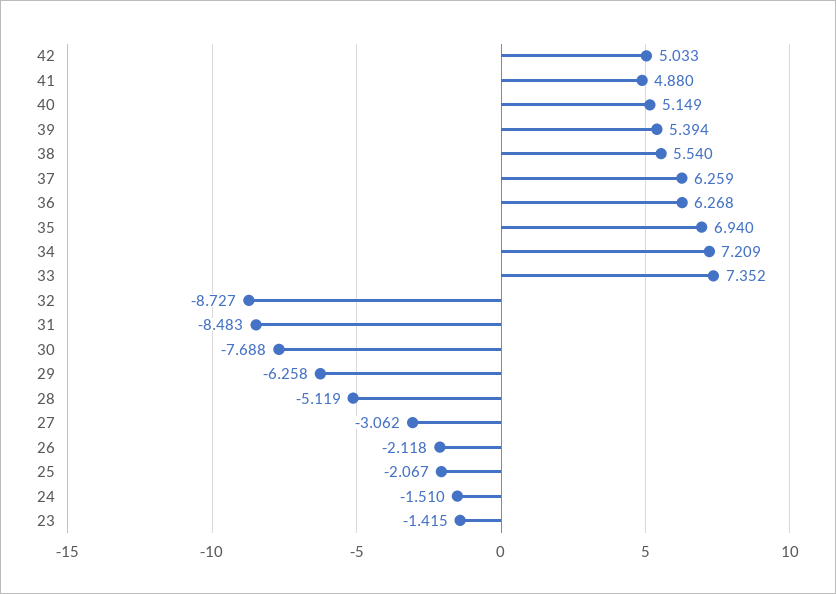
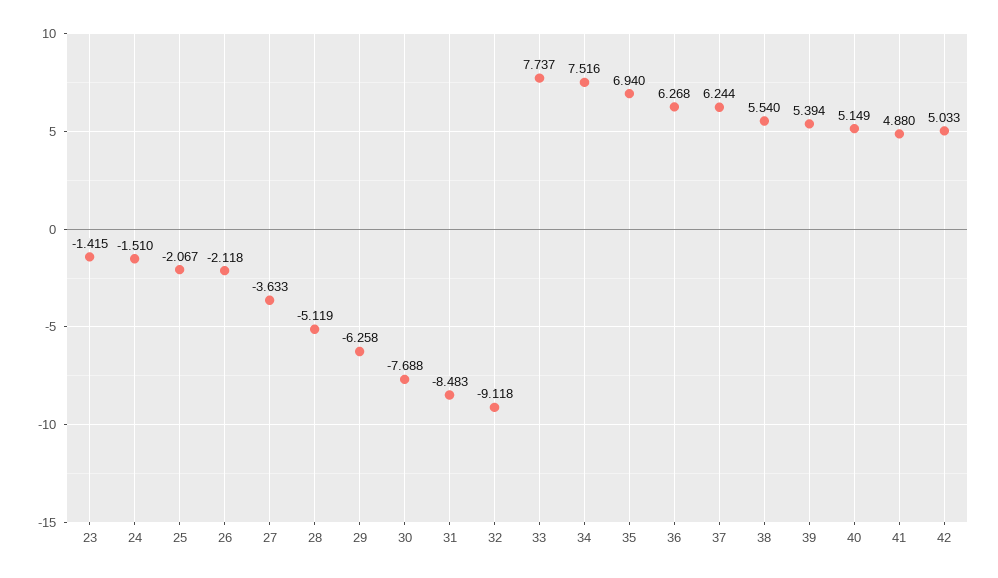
37: 6.259 -> 6.244
34: 7.209 -> 7.516
33: 7.352 -> 7.737
32: -8.727 -> -9.118
27: -3.062 -> -3.633

